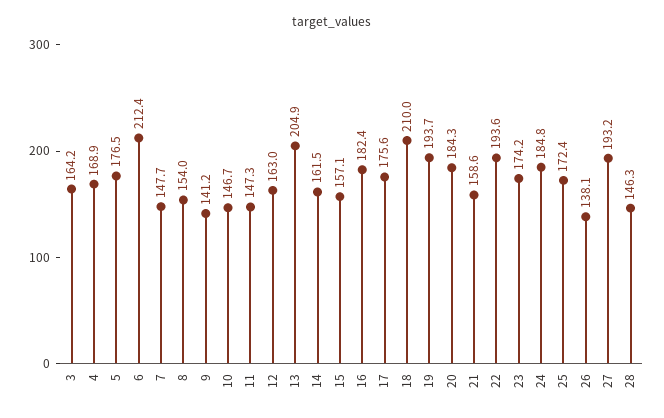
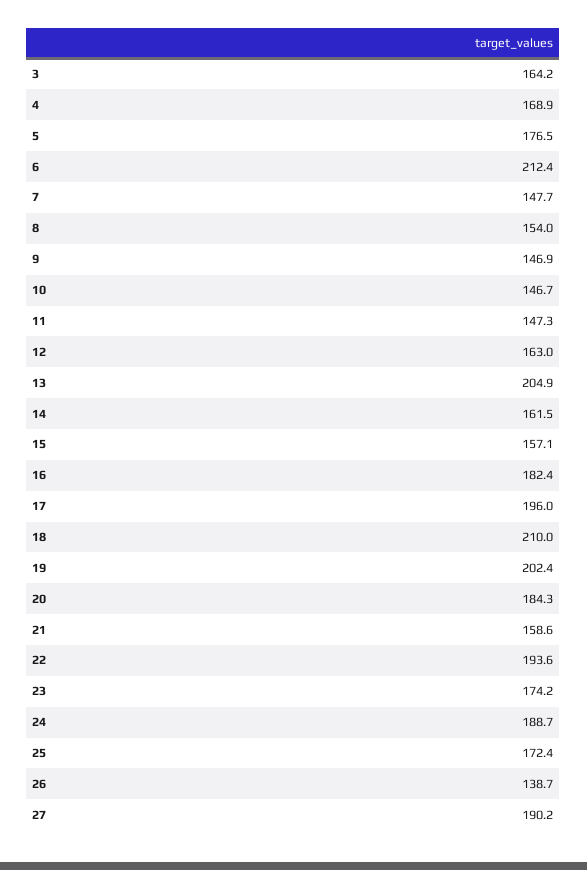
9: 141.2 -> 146.9
17: 175.6 -> 196
19: 193.7 -> 202.4
24: 184.8 -> 188.7
26: 138.1 -> 138.7
27: 193.2 -> 190.2
28: 146.3 -> none

